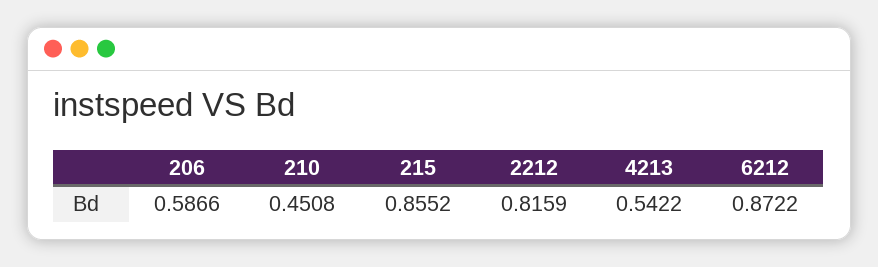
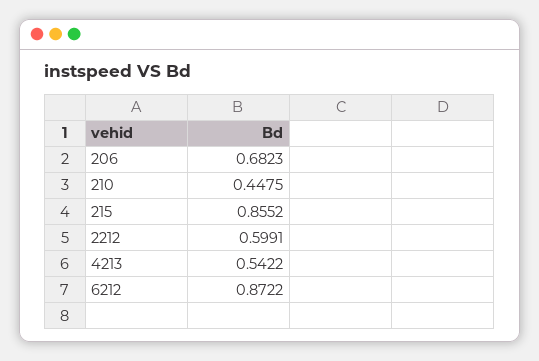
206: 0.5866 -> 0.6823
210: 0.4508 -> 0.4475
2212: 0.8159 -> 0.5991

